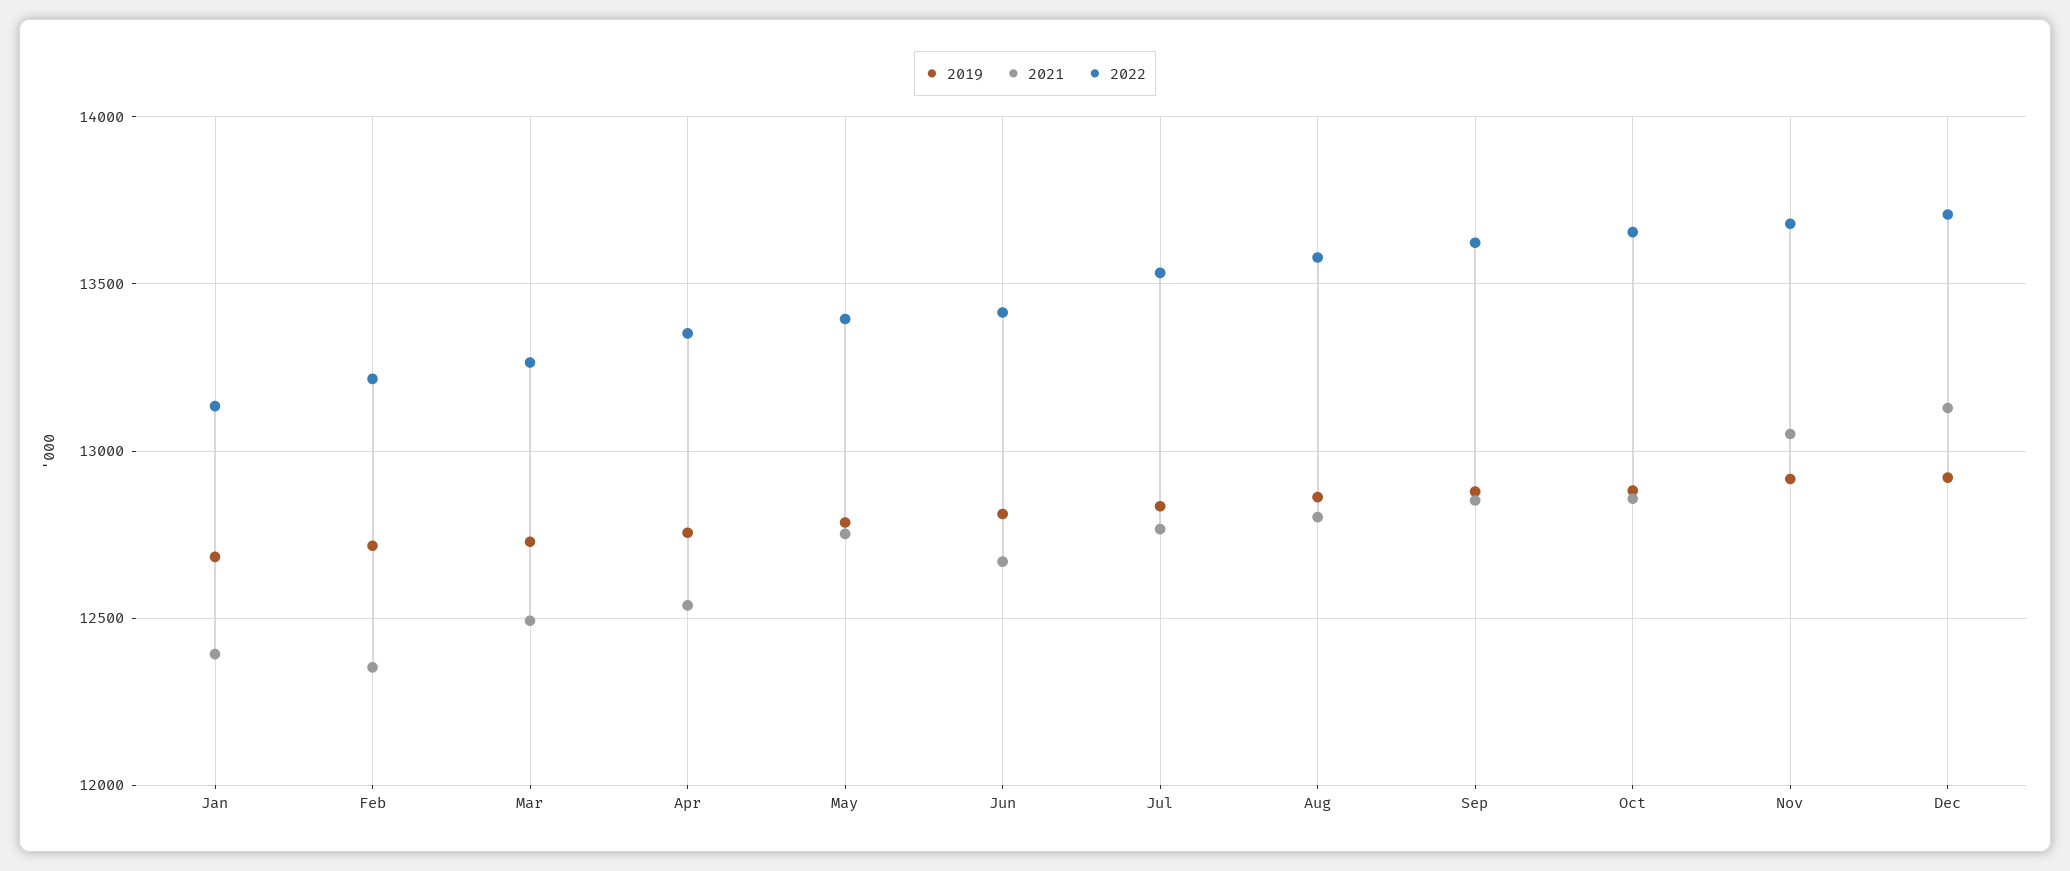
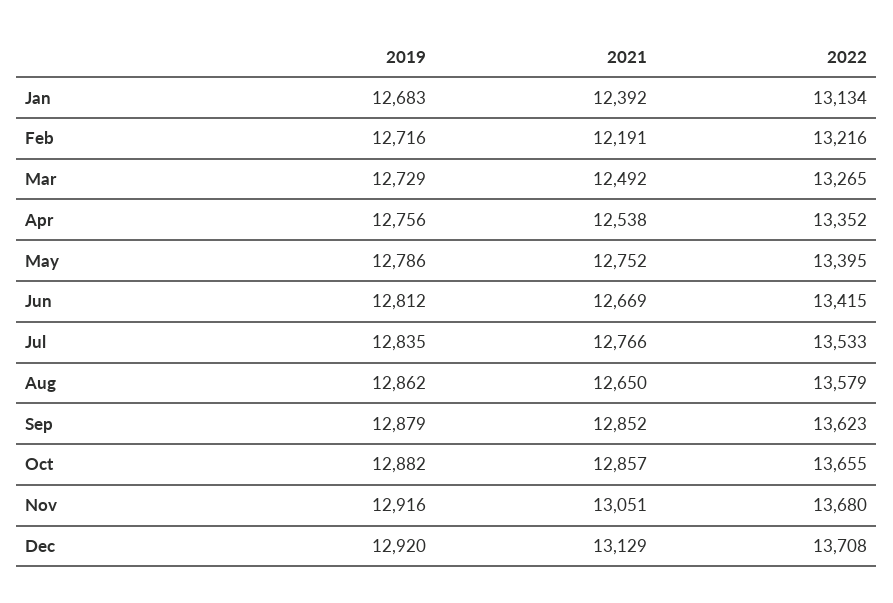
2021, Feb: 12350 -> 12191
2021, Aug: 12800 -> 12650

